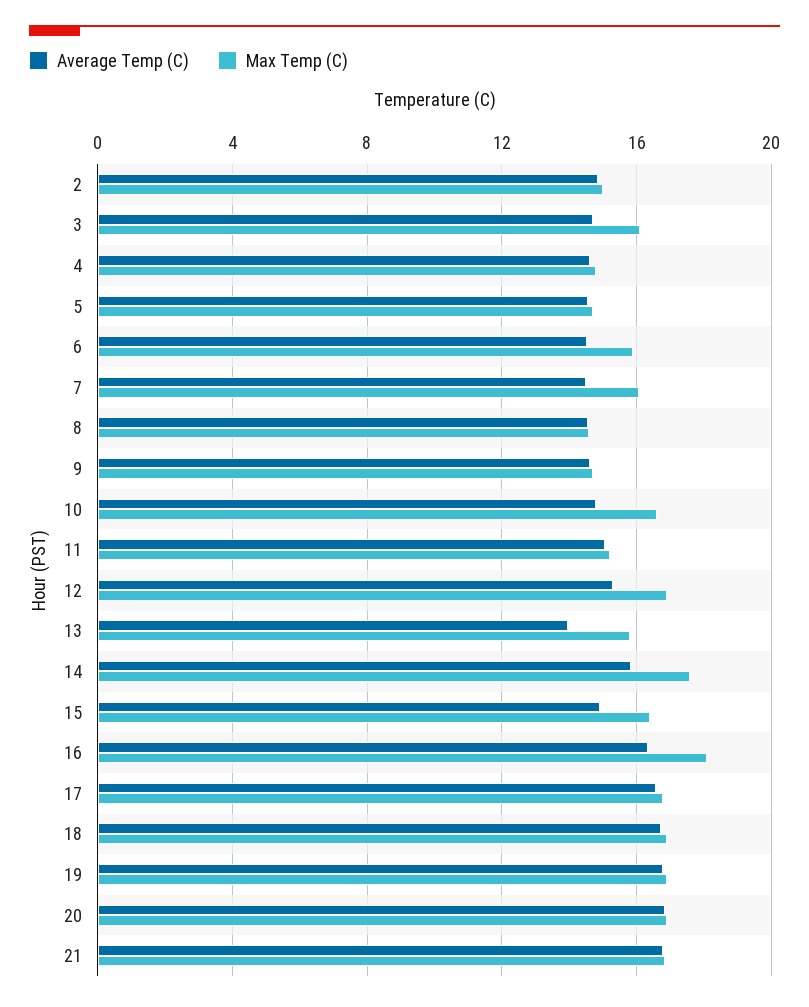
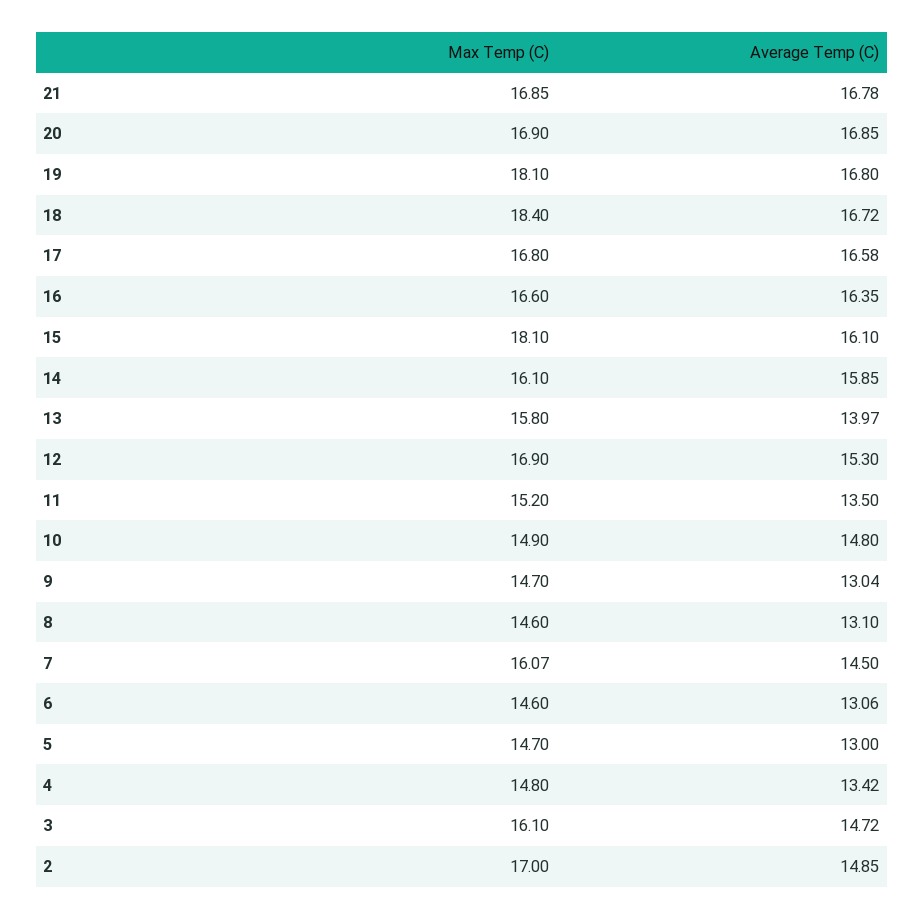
Max Temp (C), 2: 15 -> 17
Average Temp (C), 4: 14.5 -> 13.42
Average Temp (C), 5: 14.5 -> 13
Average Temp (C), 6: 14.5 -> 13.06
Max Temp (C), 6: 16 -> 14.6
Average Temp (C), 8: 14.5 -> 13.1
Average Temp (C), 9: 14.5 -> 13.04
Max Temp (C), 10: 16.5 -> 14.9
Average Temp (C), 11: 15 -> 13.5
Max Temp (C), 14: 17.5 -> 16.1
Average Temp (C), 15: 15 -> 16.1
Max Temp (C), 15: 16.5 -> 18.1
Max Temp (C), 16: 18 -> 16.6
Max Temp (C), 18: 17 -> 18.4
Max Temp (C), 19: 17 -> 18.1

